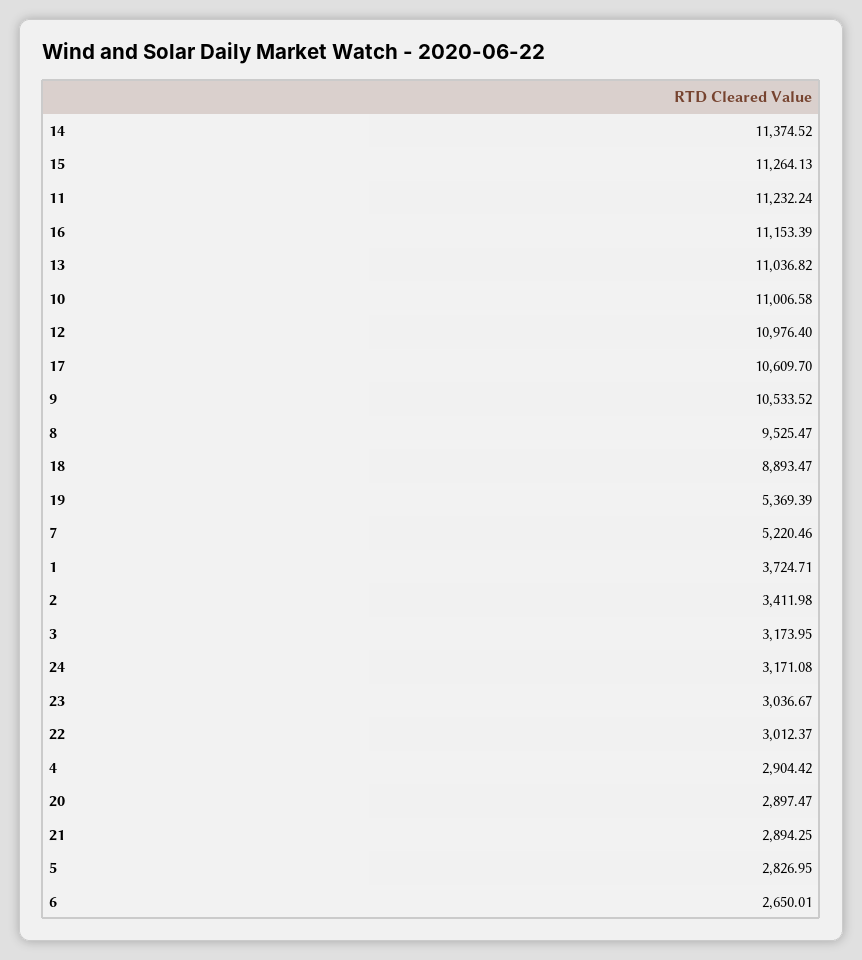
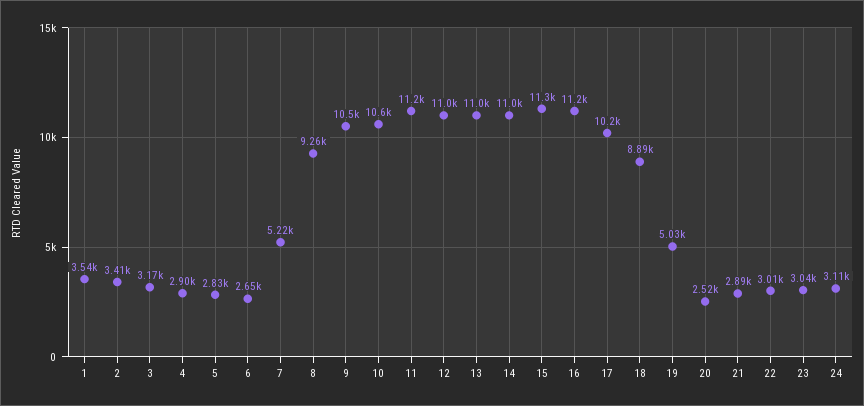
14: 11374.52 -> 11000
10: 11006.58 -> 10600
17: 10609.7 -> 10200
8: 9525.47 -> 9260
19: 5369.39 -> 5030
1: 3724.71 -> 3540
24: 3171.08 -> 3110
20: 2897.47 -> 2520

